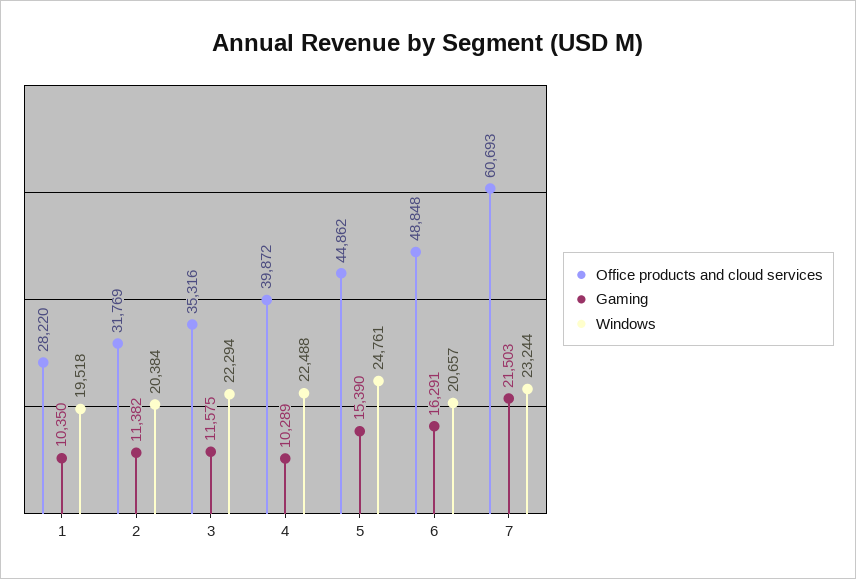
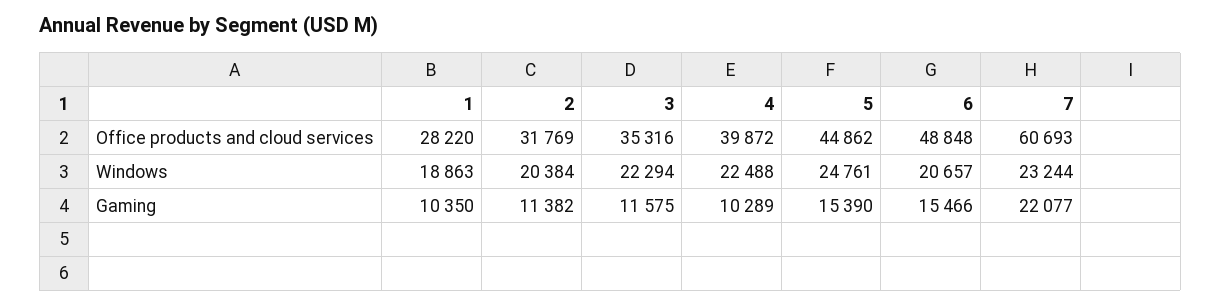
Windows, 1: 19518 -> 18863
Gaming, 6: 16291 -> 15466
Gaming, 7: 21503 -> 22077

